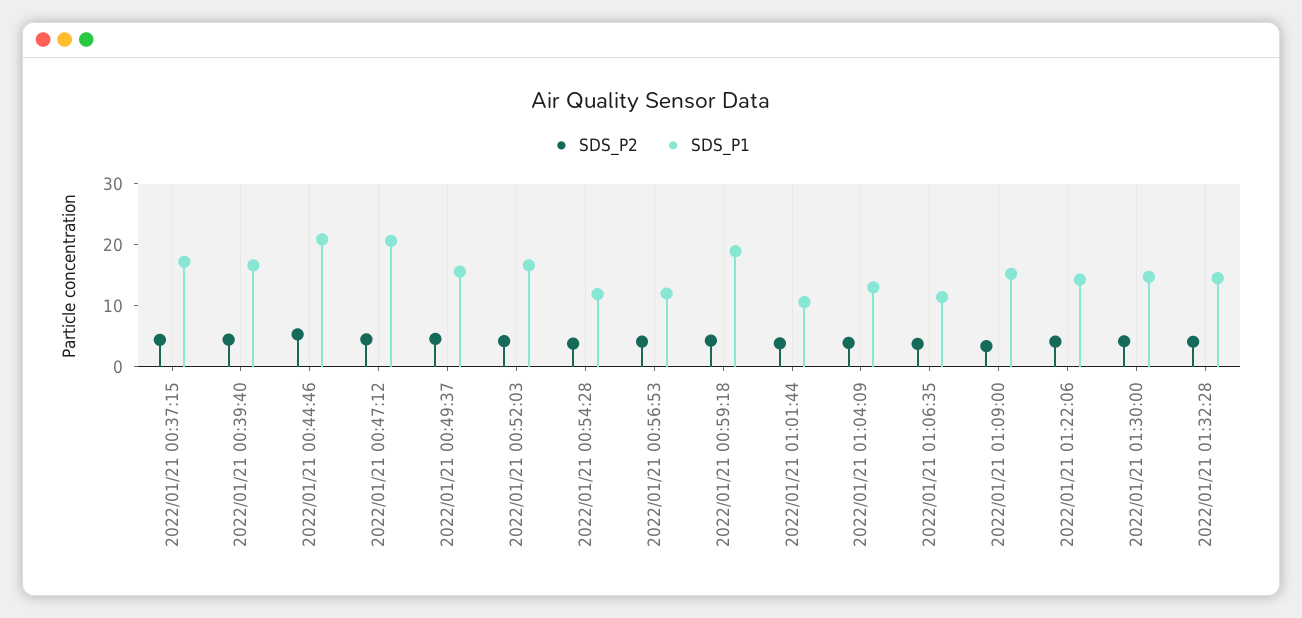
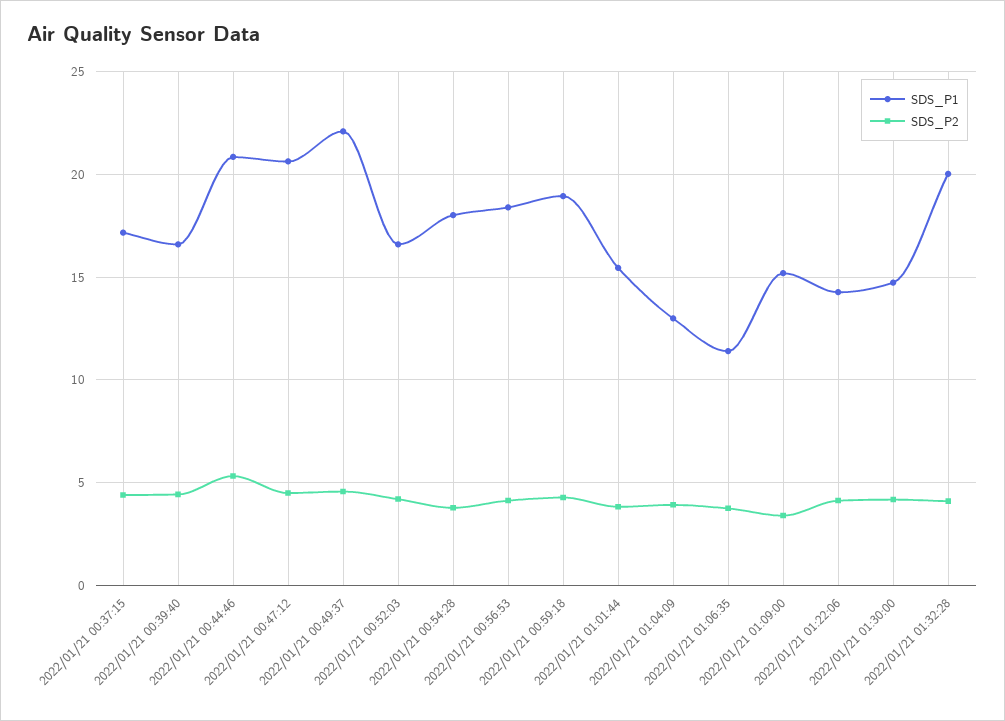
SDS_P1, 2022/01/21 00:49:37: 16 -> 22
SDS_P1, 2022/01/21 00:54:28: 12 -> 18
SDS_P1, 2022/01/21 00:56:53: 12 -> 18.5
SDS_P1, 2022/01/21 01:01:44: 10 -> 15.5
SDS_P1, 2022/01/21 01:32:28: 14 -> 20

